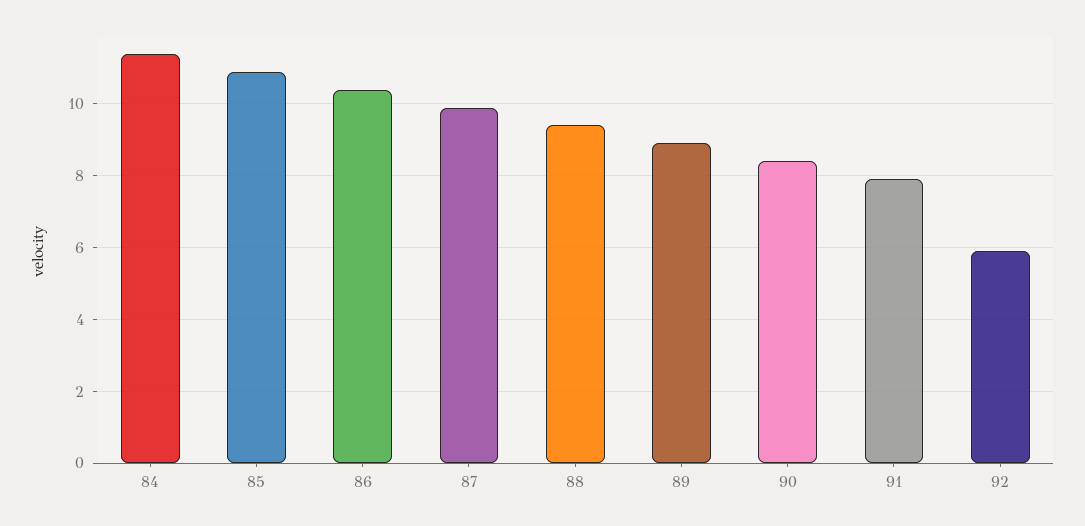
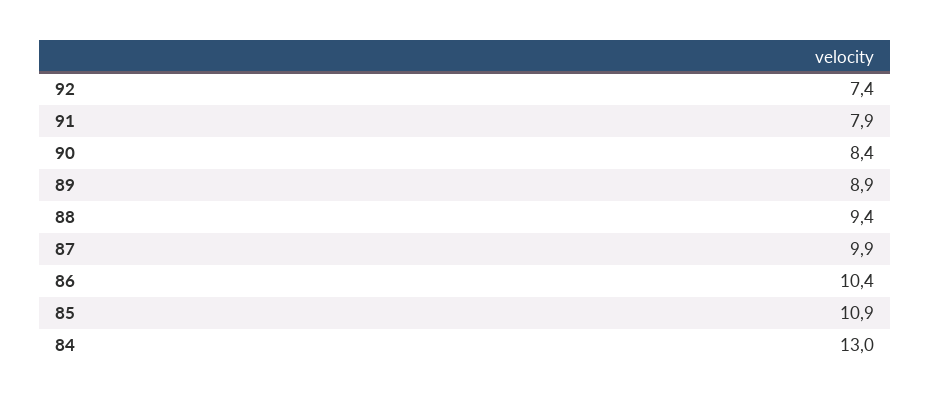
84: 11.5 -> 13
92: 6 -> 7.4

